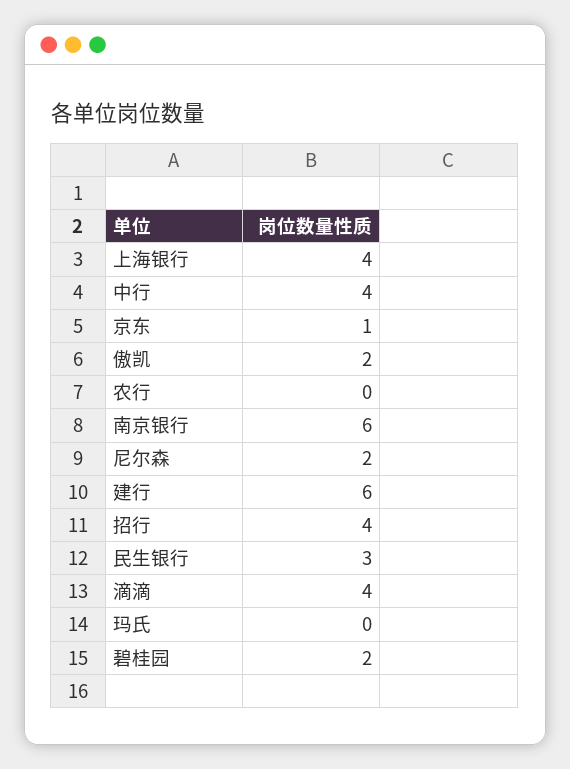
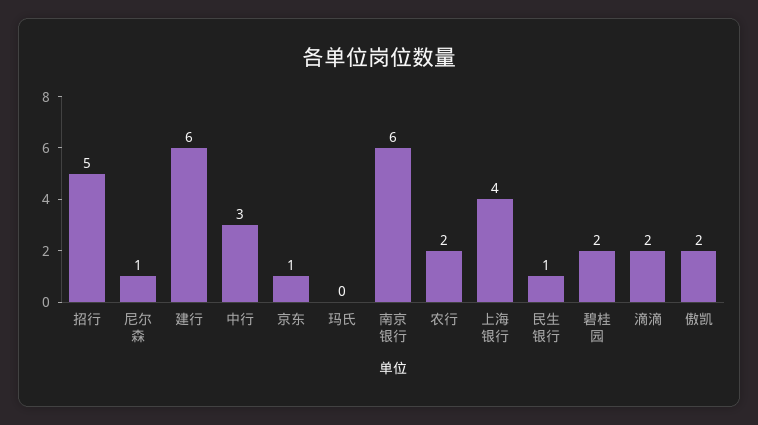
中行: 4 -> 3
农行: 0 -> 2
尼尔森: 2 -> 1
招行: 4 -> 5
民生银行: 3 -> 1
滴滴: 4 -> 2

